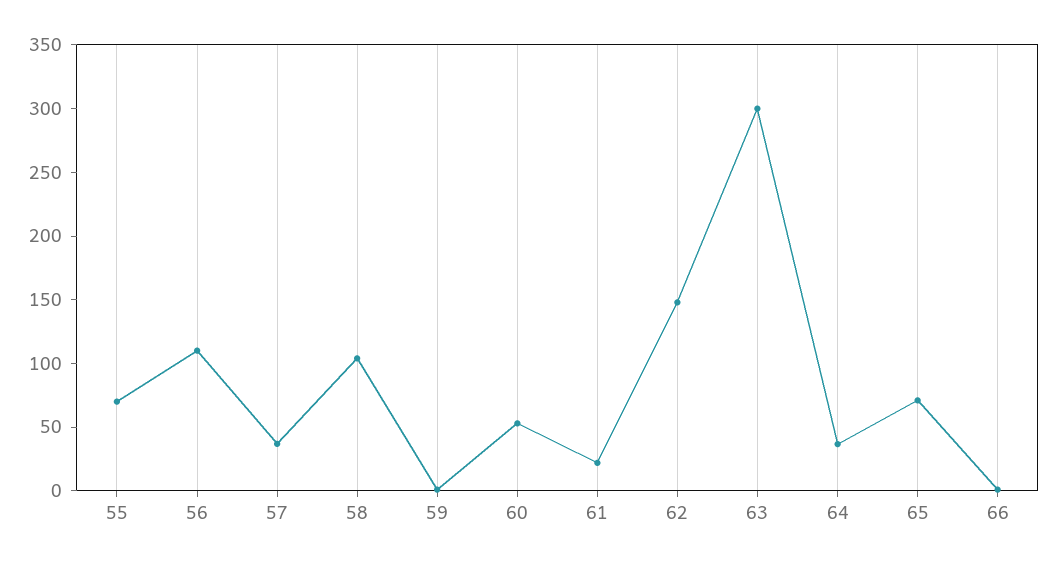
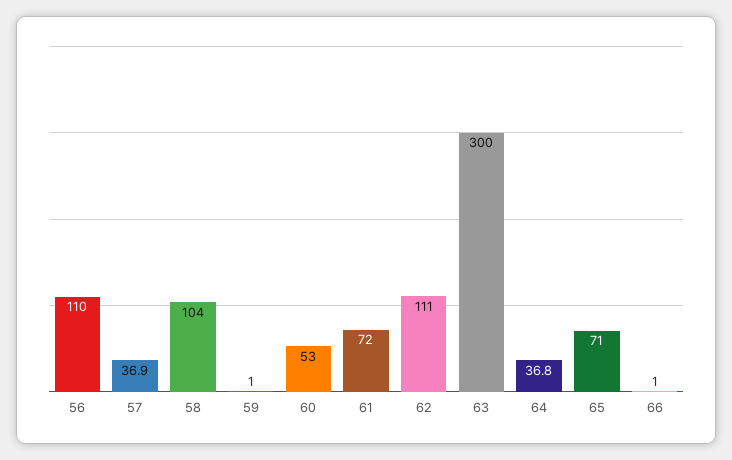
55: 70 -> none
61: 20 -> 72
62: 150 -> 111

